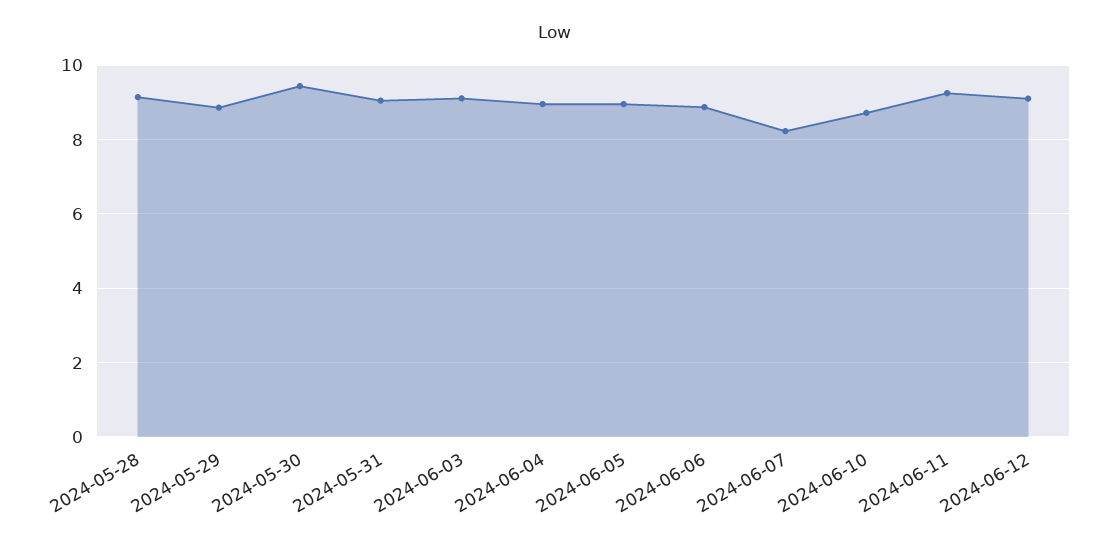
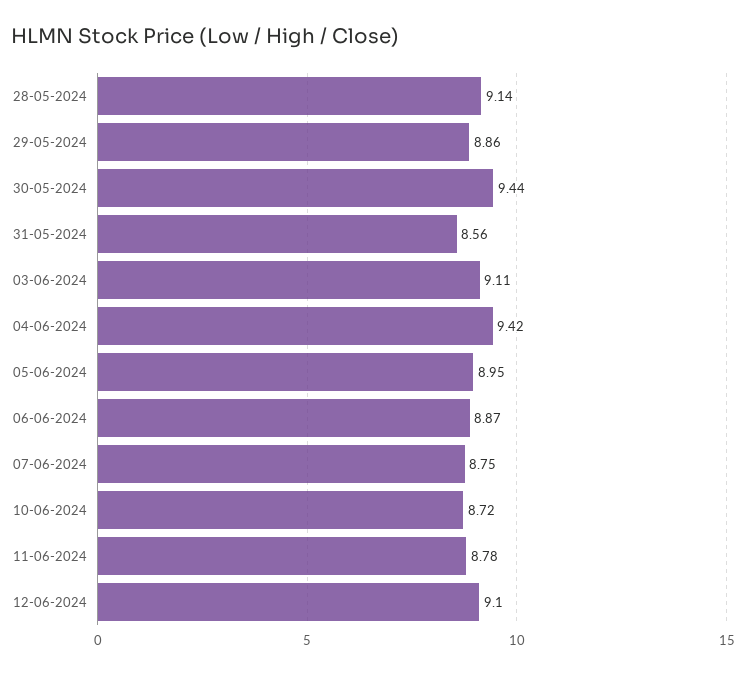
2024-05-31: 9 -> 8.56
2024-06-04: 9 -> 9.42
2024-06-07: 8.2 -> 8.75
2024-06-11: 9.2 -> 8.78

